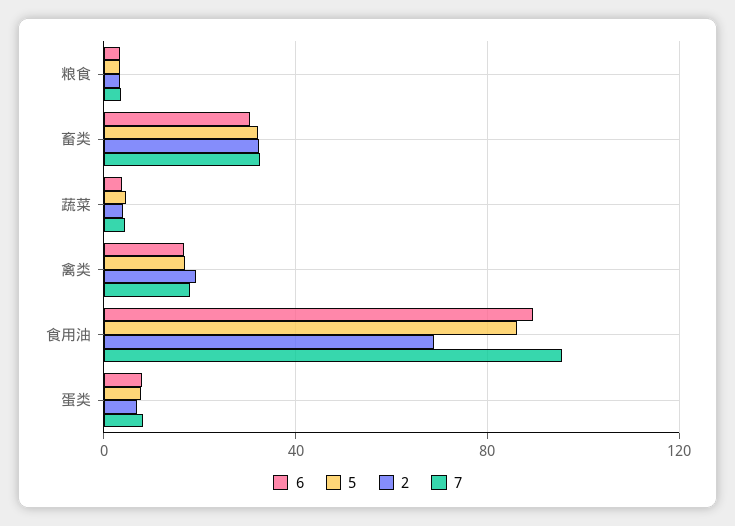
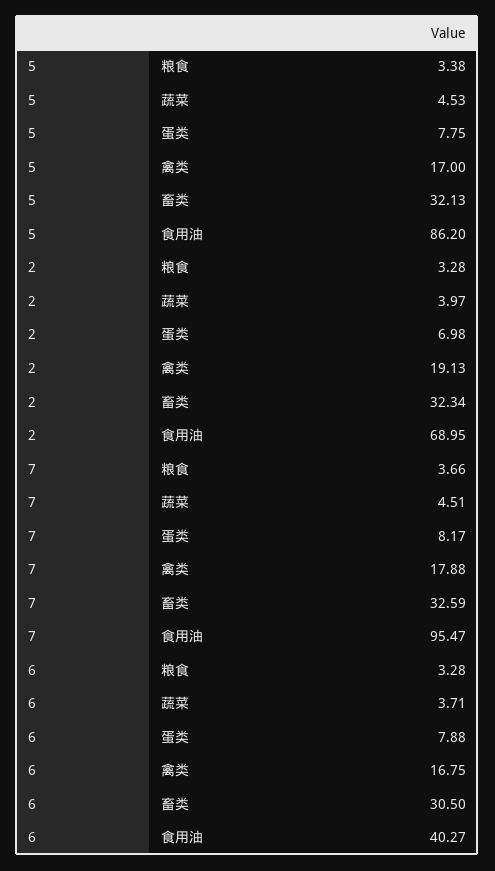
6, 食用油: 90 -> 40.27

